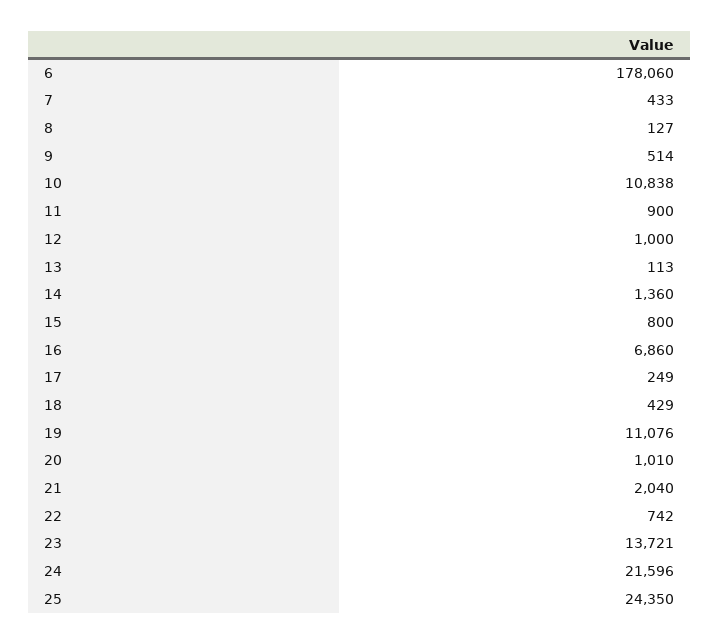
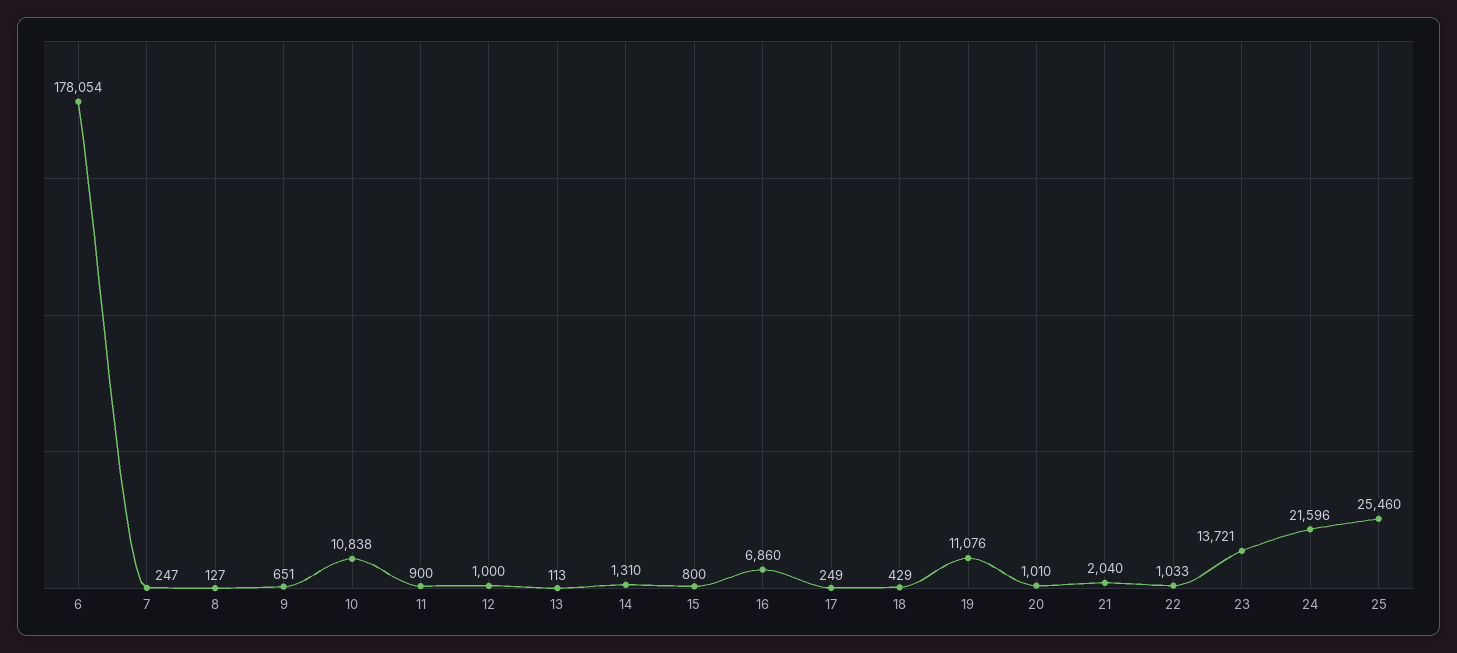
6: 178060 -> 178054
7: 433 -> 247
9: 514 -> 651
14: 1360 -> 1310
22: 742 -> 1033
25: 24350 -> 25460

